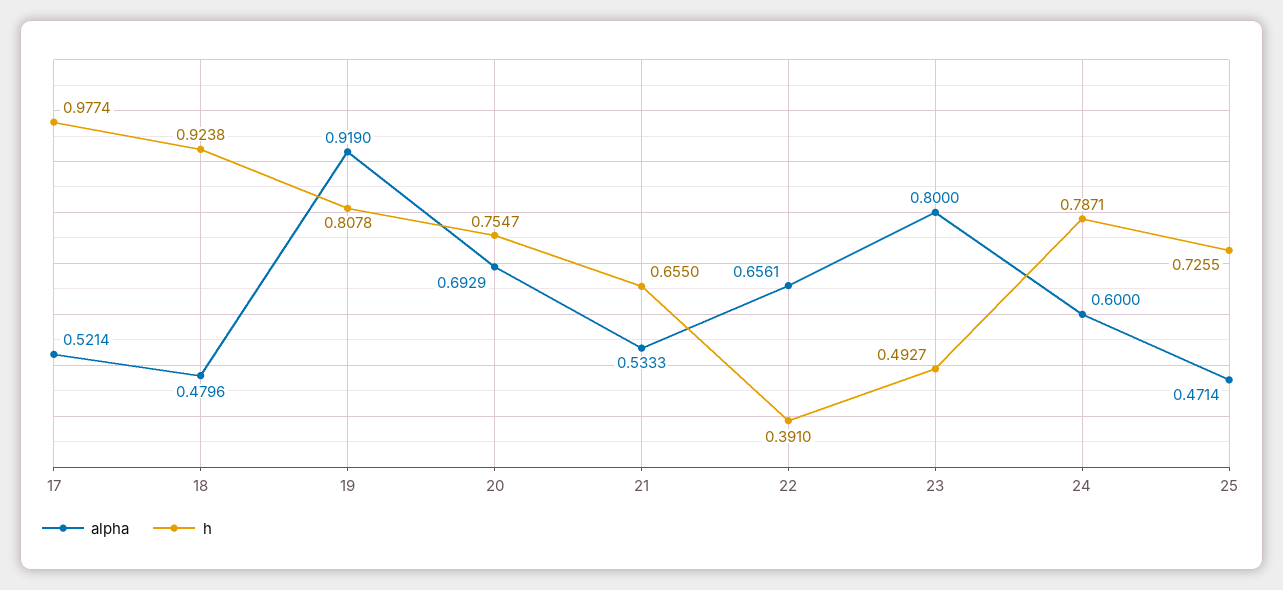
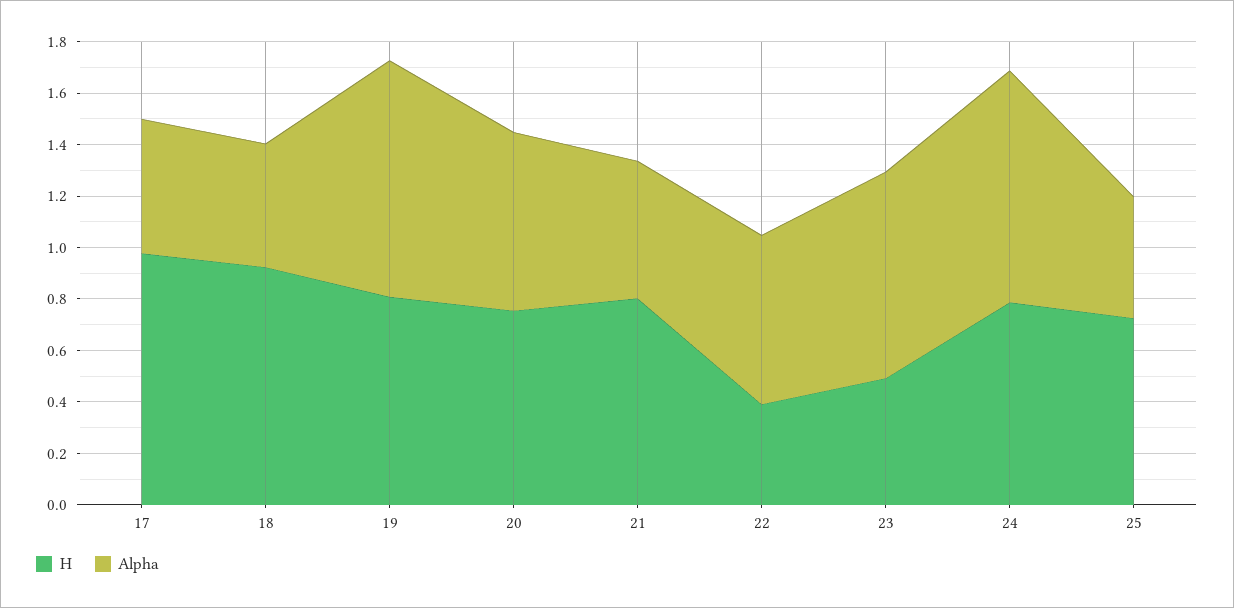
h, 21: 0.655 -> 0.8
alpha, 24: 0.6 -> 0.9

